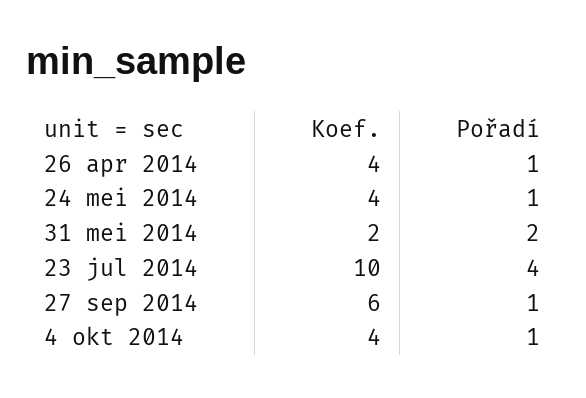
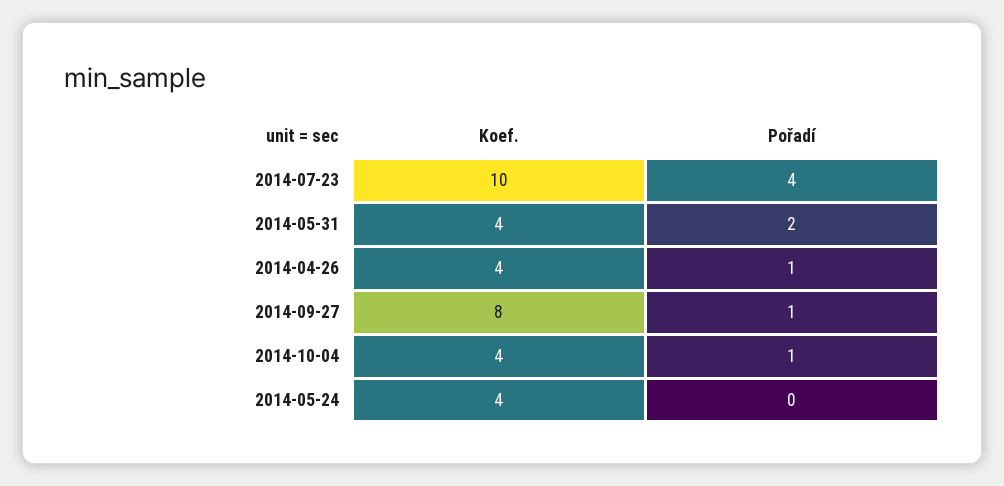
Pořadí, 24 mei 2014: 1 -> 0
Koef., 31 mei 2014: 2 -> 4
Koef., 27 sep 2014: 6 -> 8

